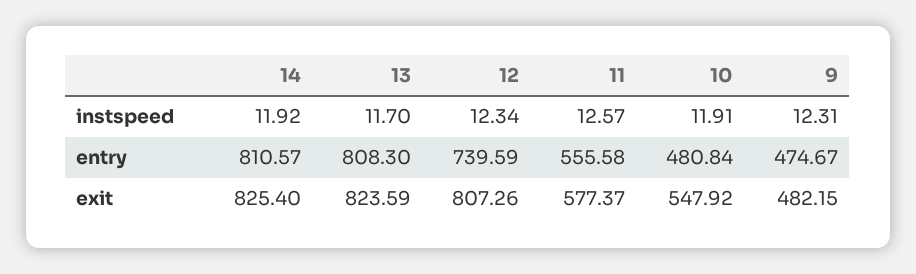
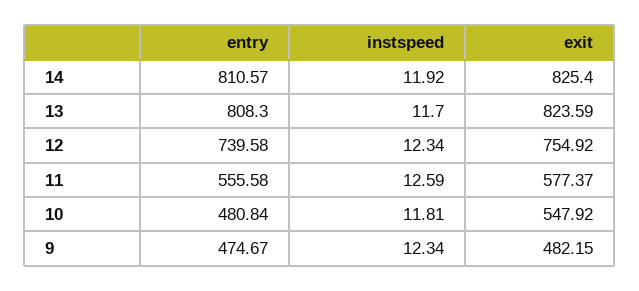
11, instspeed: 12.57 -> 12.59
10, instspeed: 11.91 -> 11.81
9, instspeed: 12.31 -> 12.34
12, entry: 739.59 -> 739.58
12, exit: 807.26 -> 754.92

